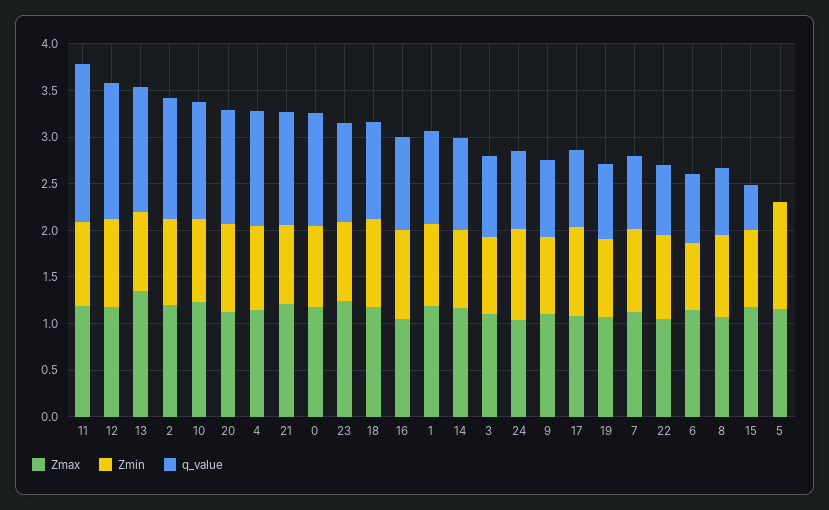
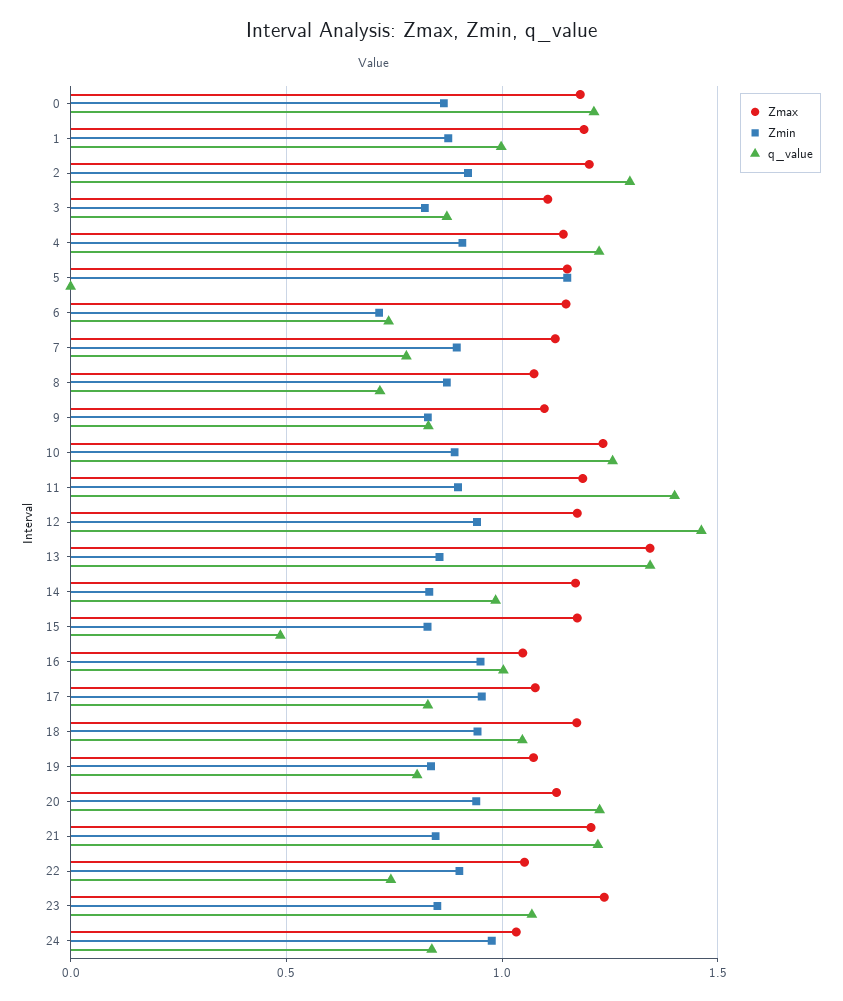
q_value, 11: 1.7 -> 1.4

